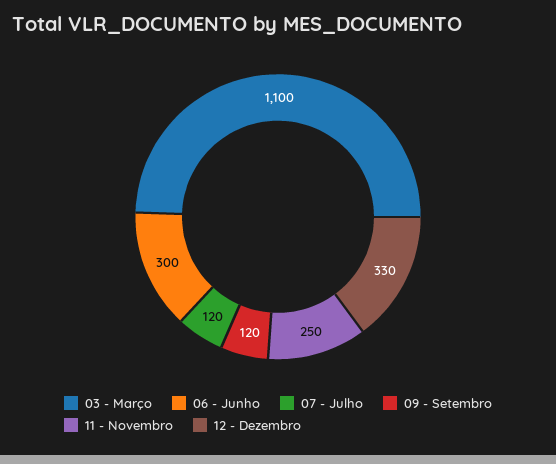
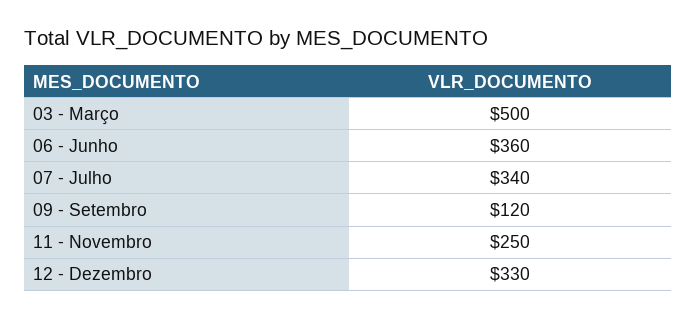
03 - Março: 1100 -> 500
06 - Junho: 300 -> 360
07 - Julho: 120 -> 340

